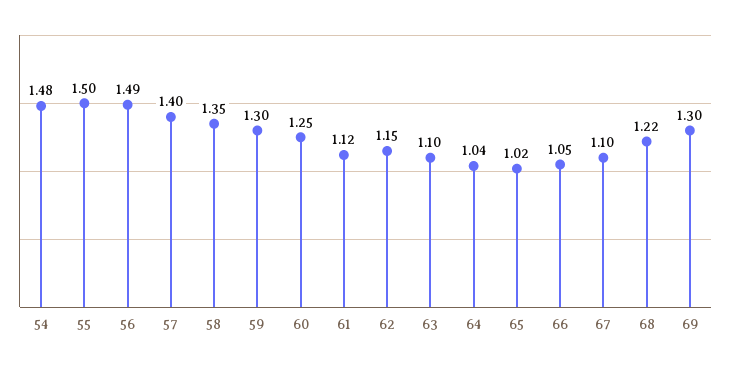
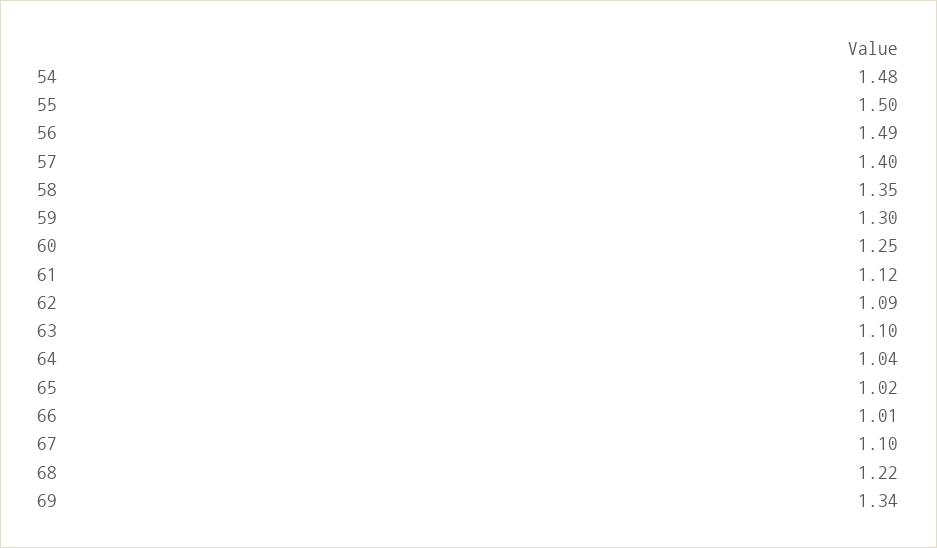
62: 1.15 -> 1.09
66: 1.05 -> 1.01
69: 1.3 -> 1.34

